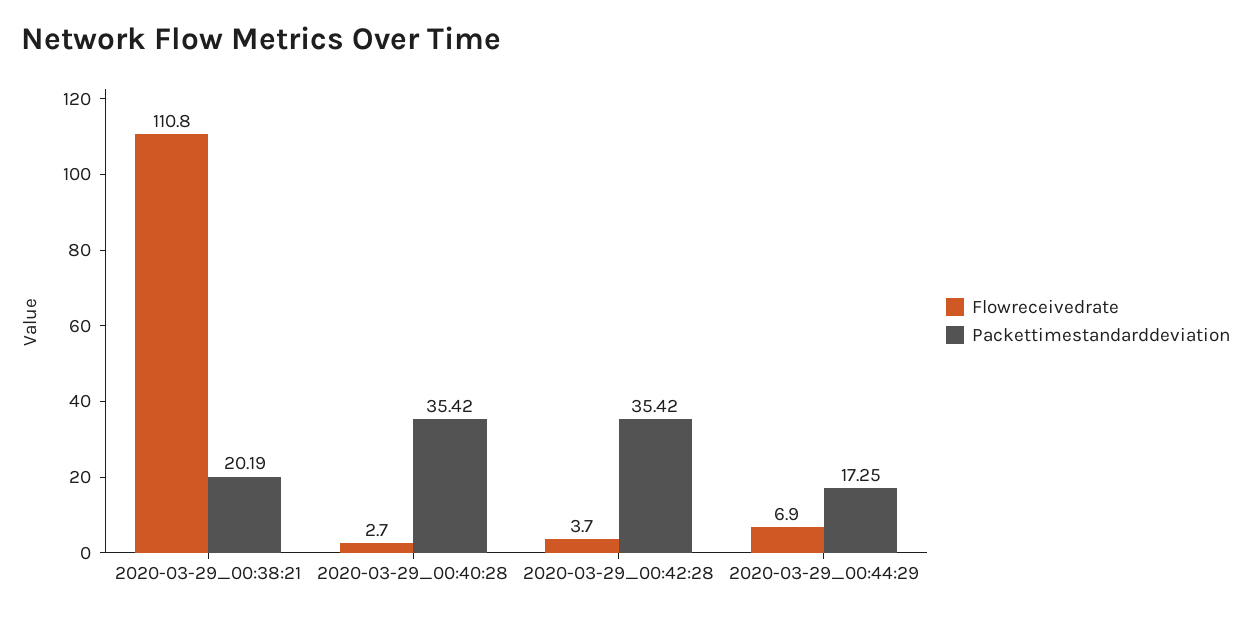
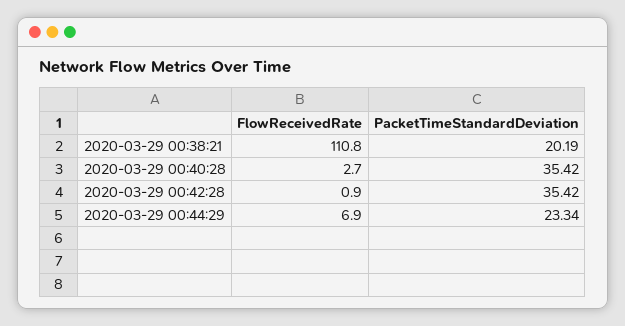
Flowreceivedrate, 2020-03-29_00:42:28: 3.7 -> 0.9
Packettimestandarddeviation, 2020-03-29_00:44:29: 17.25 -> 23.34

